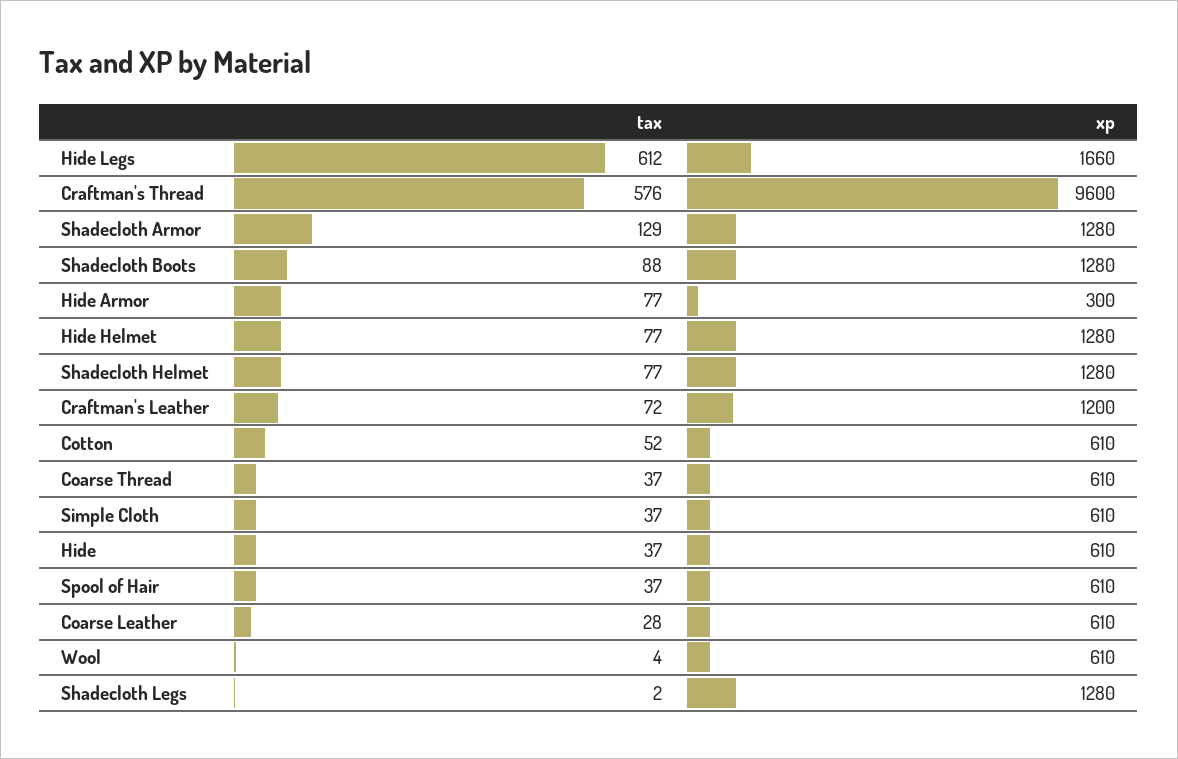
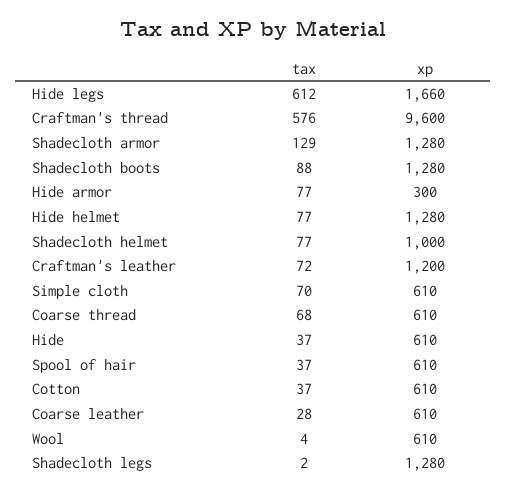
xp, Shadecloth Helmet: 1280 -> 1000
tax, Cotton: 52 -> 37
tax, Coarse Thread: 37 -> 68
tax, Simple Cloth: 37 -> 70

